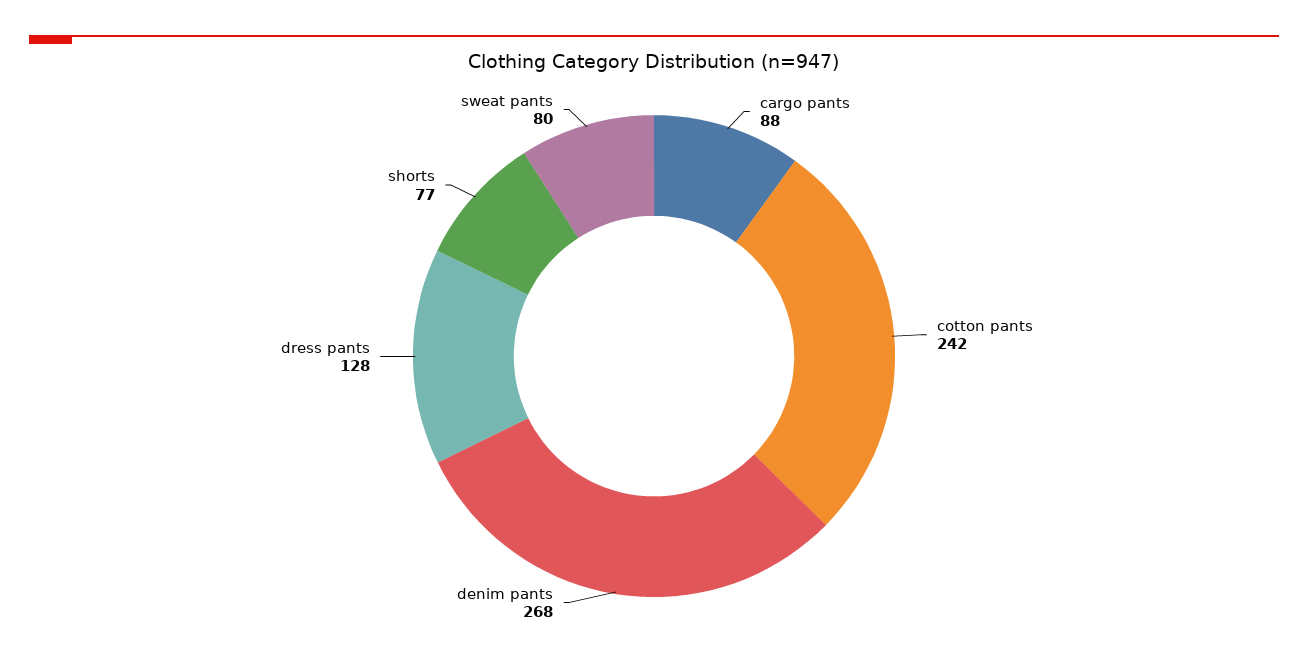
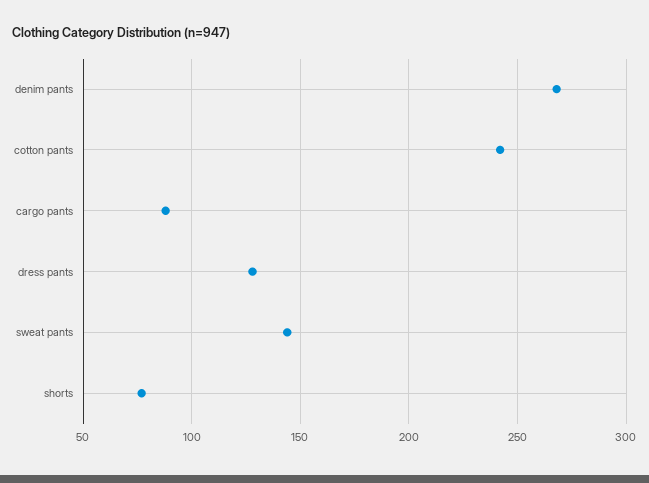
sweat pants: 80 -> 145

